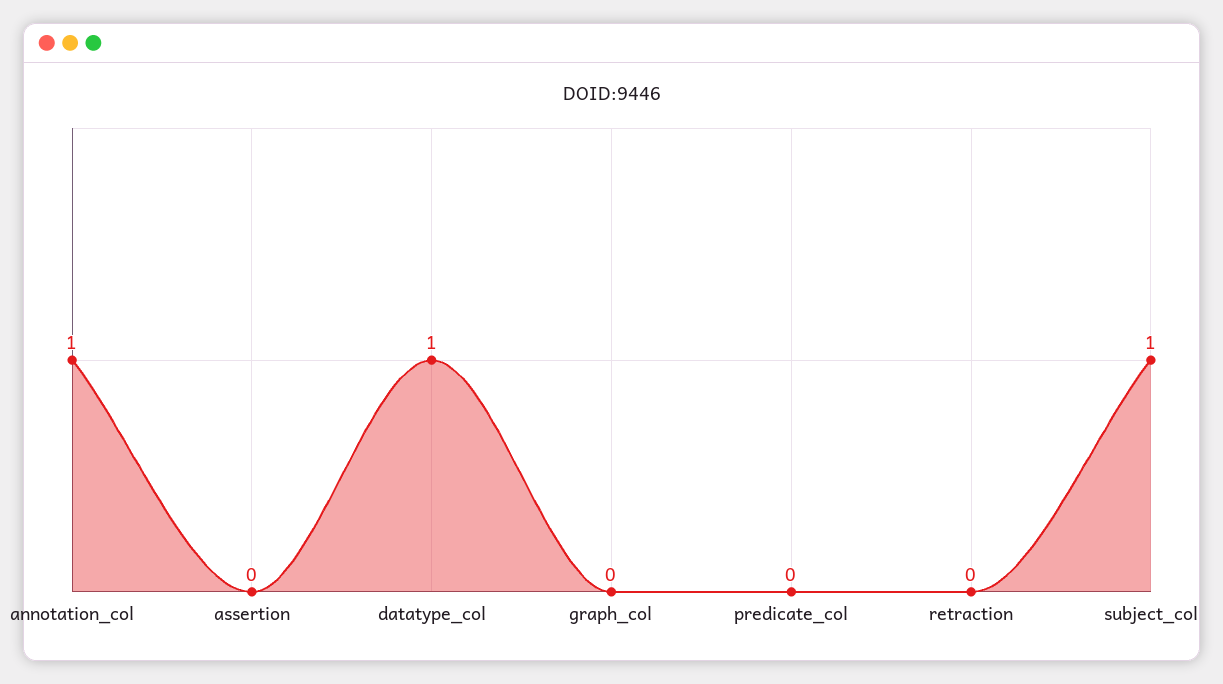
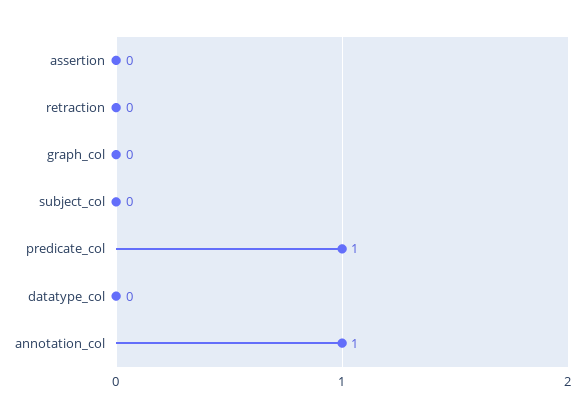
datatype_col: 1 -> 0
predicate_col: 0 -> 1
subject_col: 1 -> 0

